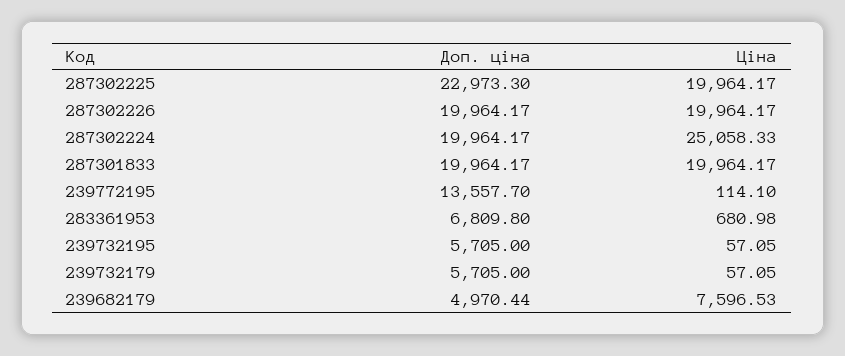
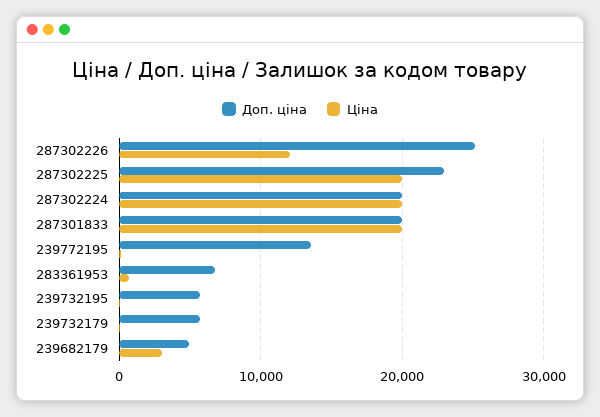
Доп. ціна, 287302226: 19964.17 -> 25000
Ціна, 287302226: 19964.17 -> 12000
Ціна, 287302224: 25058.33 -> 20000
Ціна, 239682179: 7596.53 -> 3000

